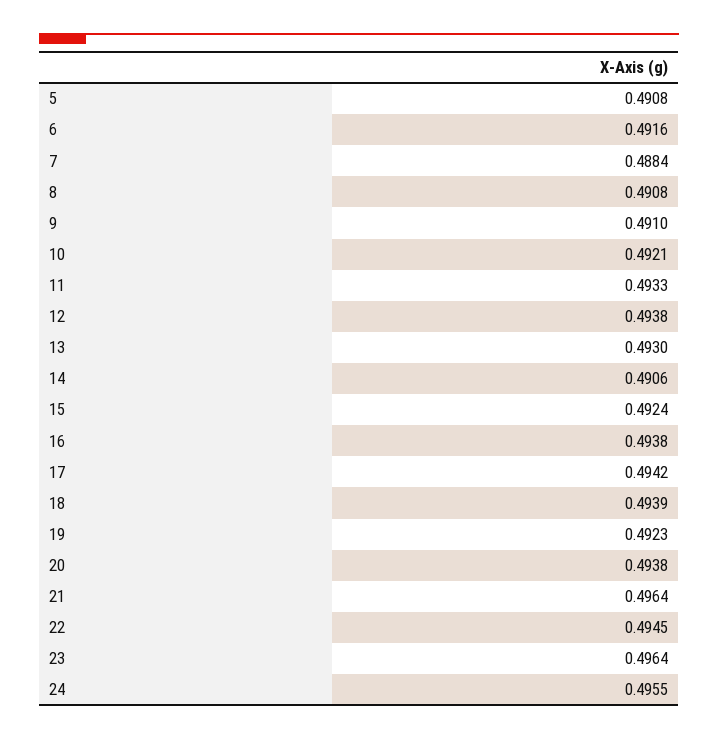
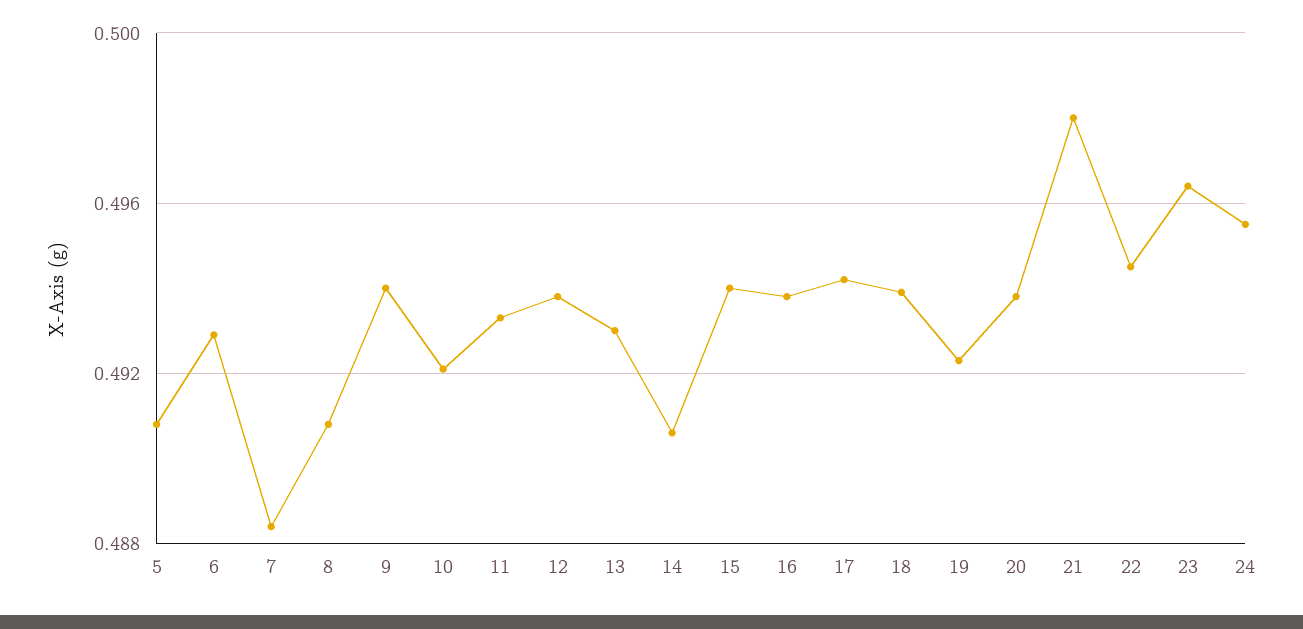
6: 0.4916 -> 0.493
9: 0.491 -> 0.494
15: 0.4924 -> 0.494
21: 0.4964 -> 0.498

